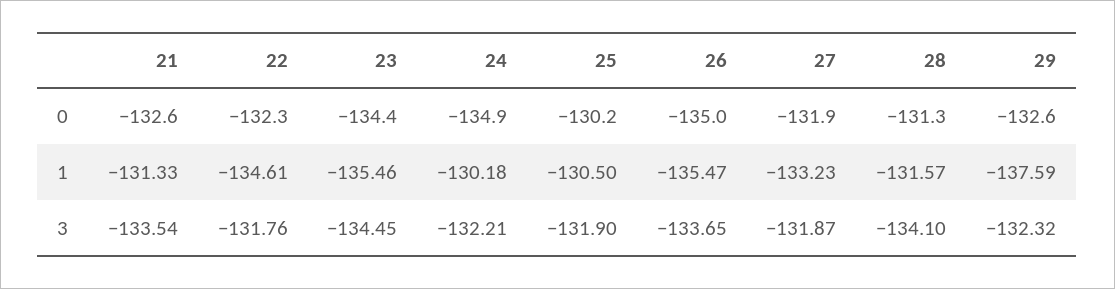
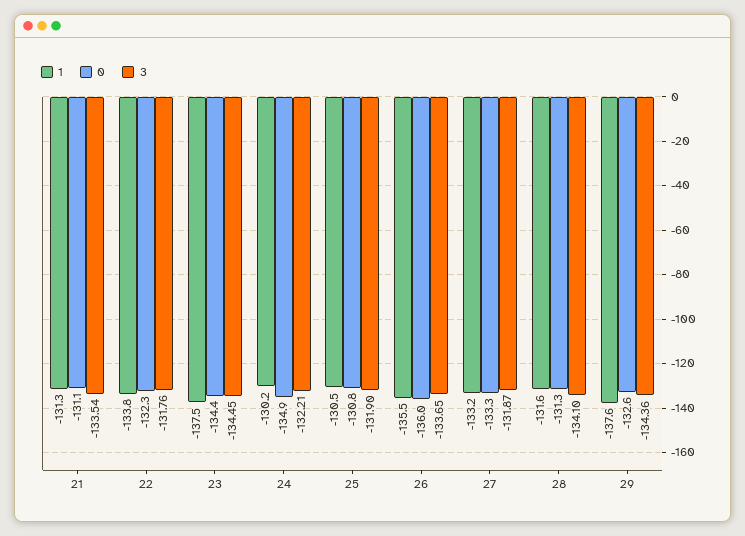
0, 21: -132.6 -> -131.1
0, 25: -130.2 -> -130.8
0, 26: -135 -> -136
0, 27: -131.9 -> -133.3
1, 22: -134.61 -> -133.8
1, 23: -135.46 -> -137.5
3, 29: -132.32 -> -134.36

